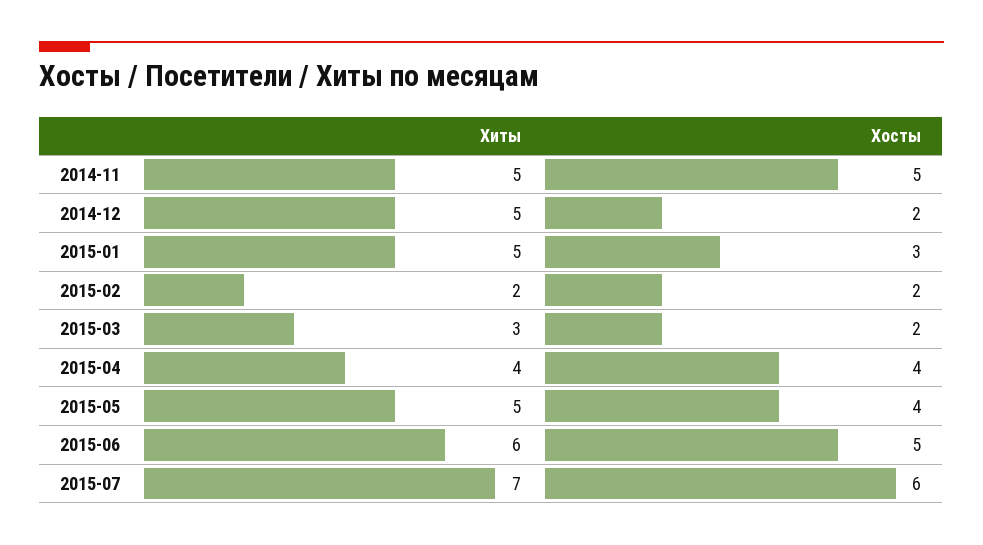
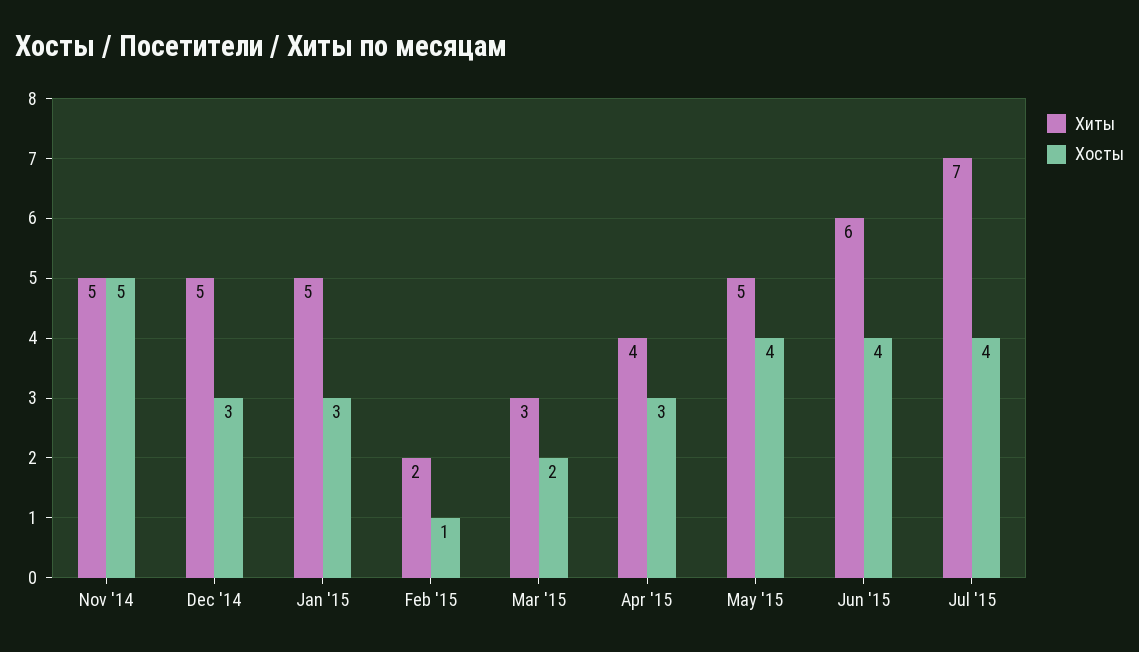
Хосты, 2014-12: 2 -> 3
Хосты, 2015-02: 2 -> 1
Хосты, 2015-04: 4 -> 3
Хосты, 2015-06: 5 -> 4
Хосты, 2015-07: 6 -> 4

